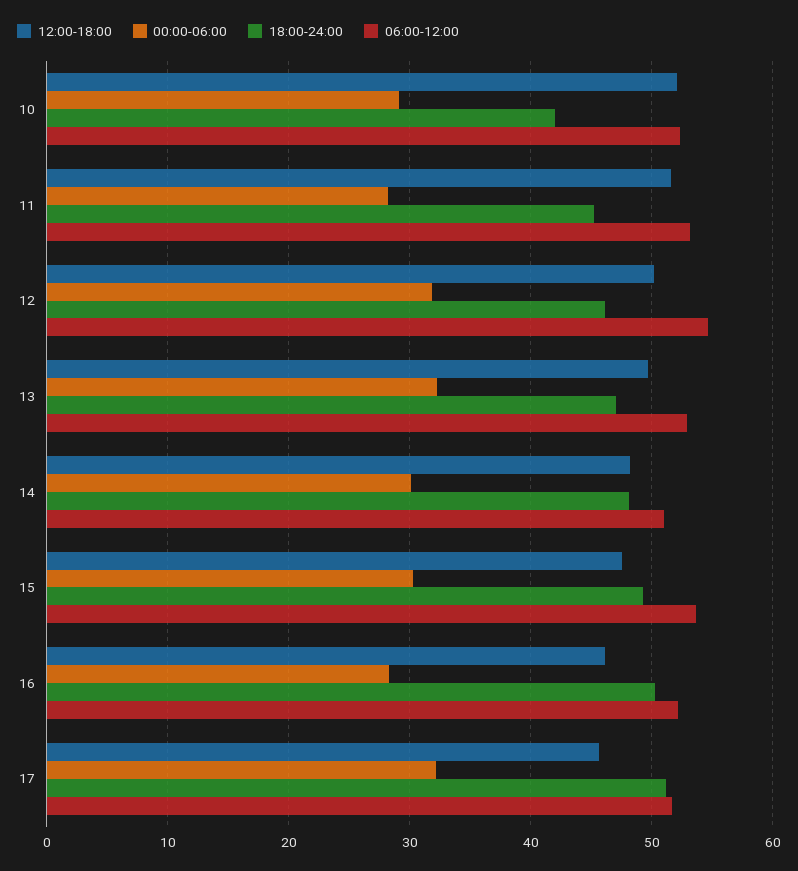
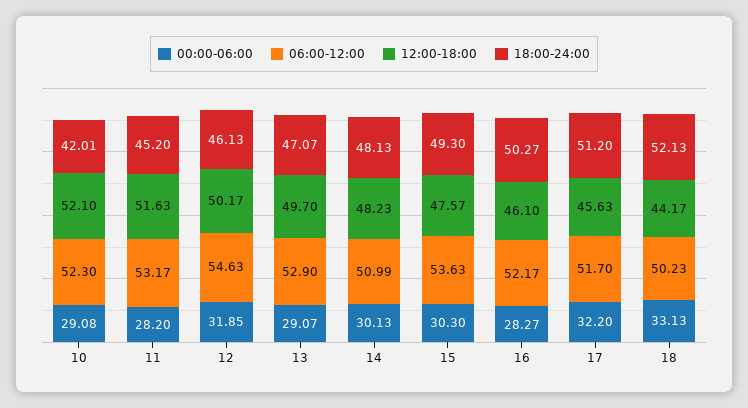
00:00-06:00, 13: 32 -> 29.07
00:00-06:00, 18: none -> 33.13
06:00-12:00, 18: none -> 50.23
12:00-18:00, 18: none -> 44.17
18:00-24:00, 18: none -> 52.13

